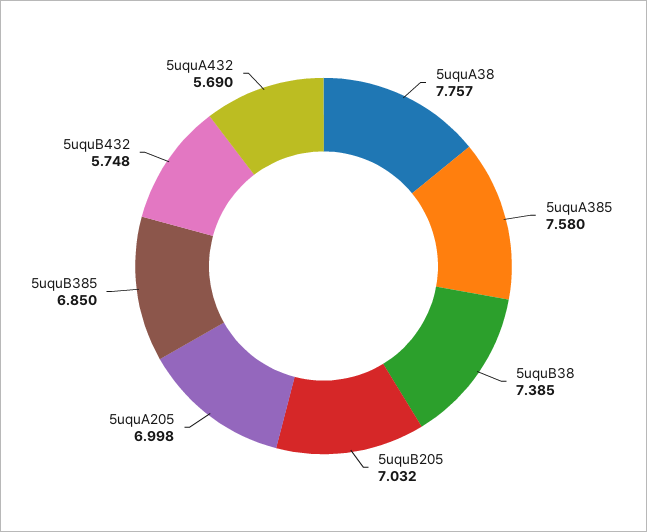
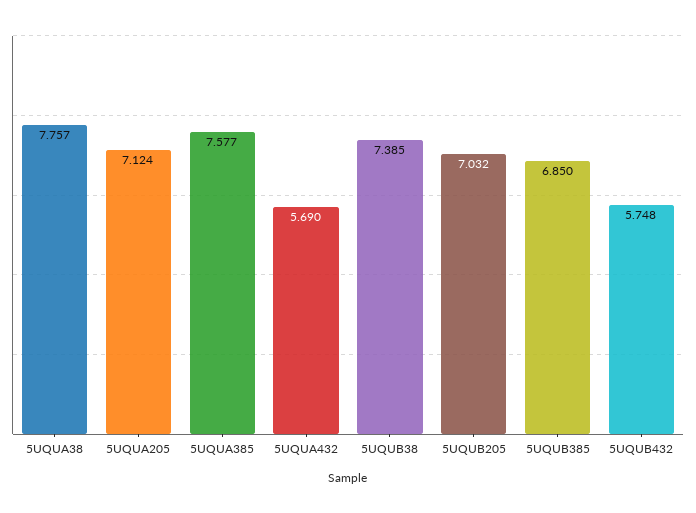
5uquA385: 7.58 -> 7.577
5uquA205: 6.998 -> 7.124

